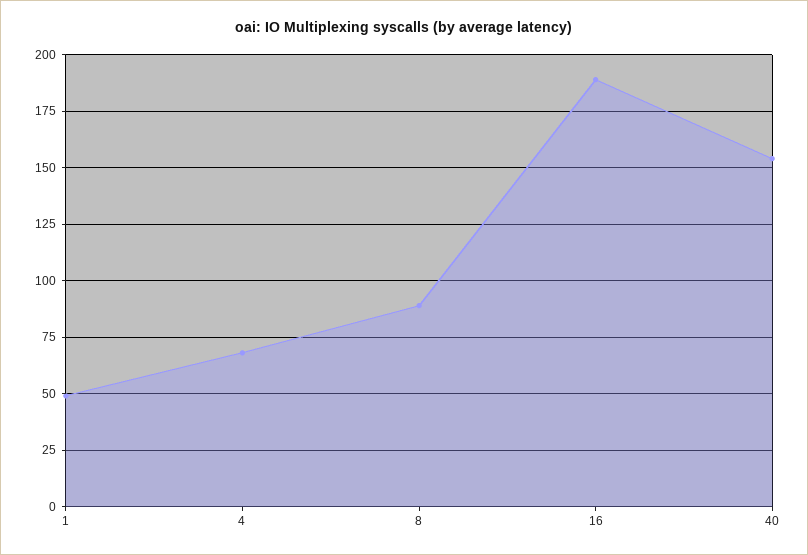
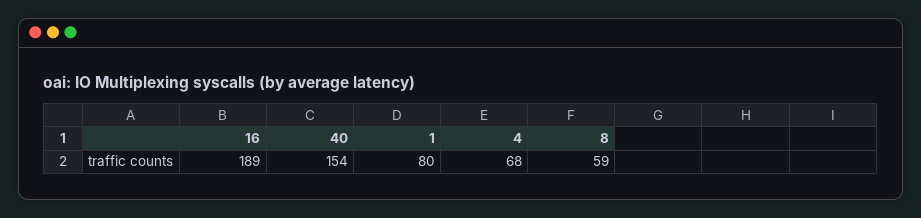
1: 50 -> 80
8: 90 -> 59

